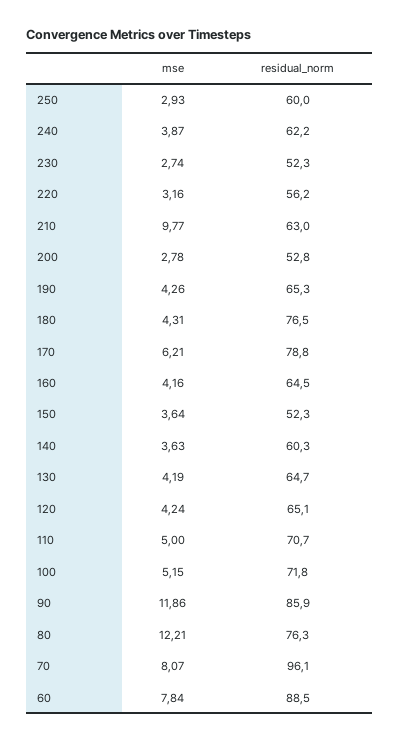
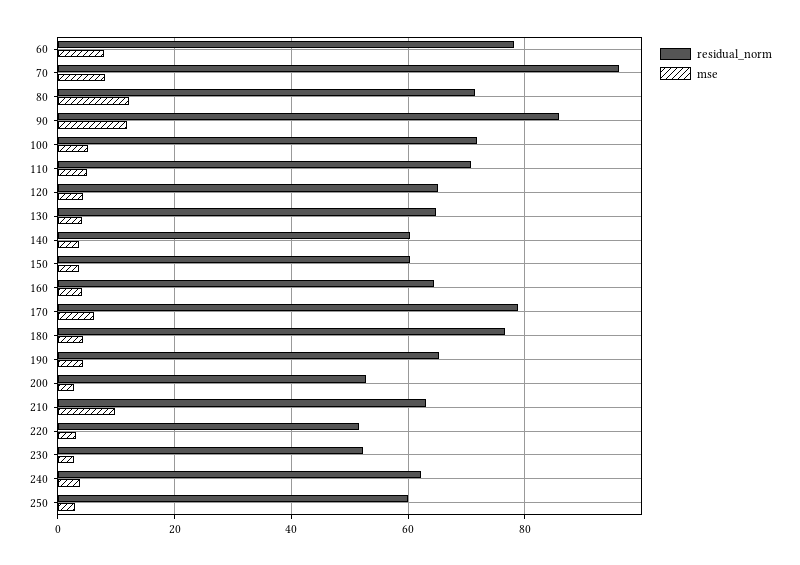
residual_norm, 220: 56.2 -> 52
residual_norm, 150: 52.3 -> 60
residual_norm, 80: 76.3 -> 72
residual_norm, 60: 88.5 -> 78

